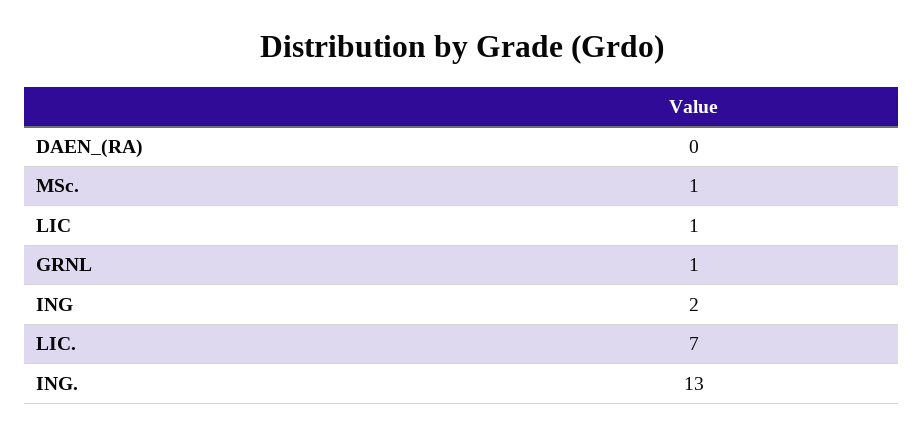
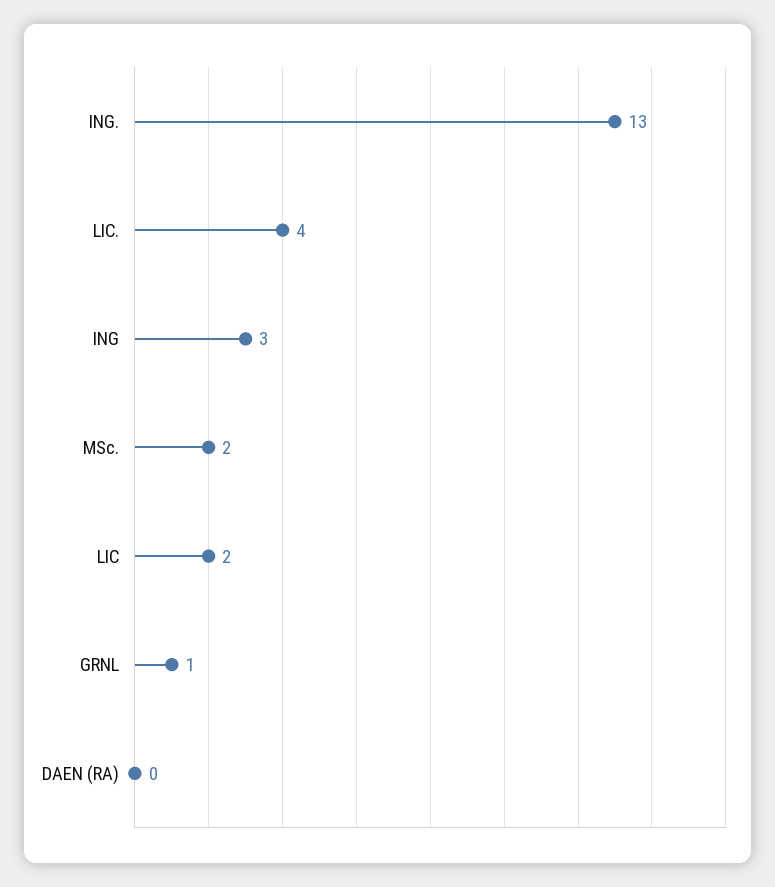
MSc.: 1 -> 2
LIC: 1 -> 2
ING: 2 -> 3
LIC.: 7 -> 4

